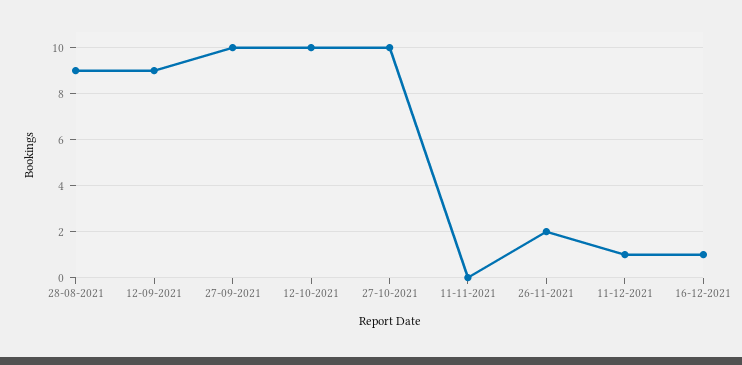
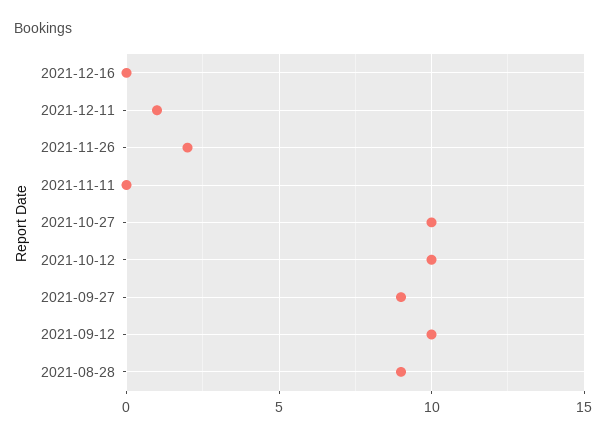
12-09-2021: 9 -> 10
27-09-2021: 10 -> 9
16-12-2021: 1 -> 0

